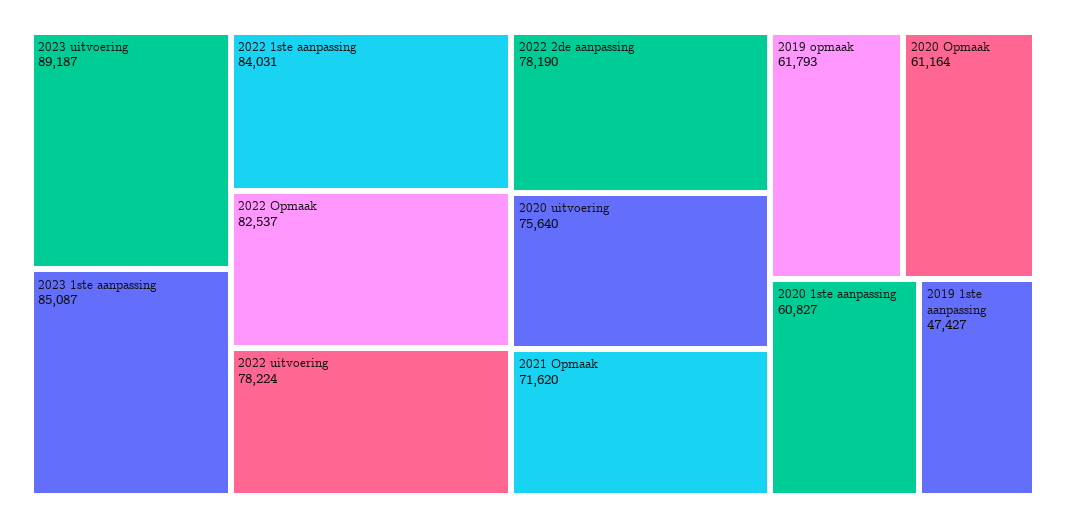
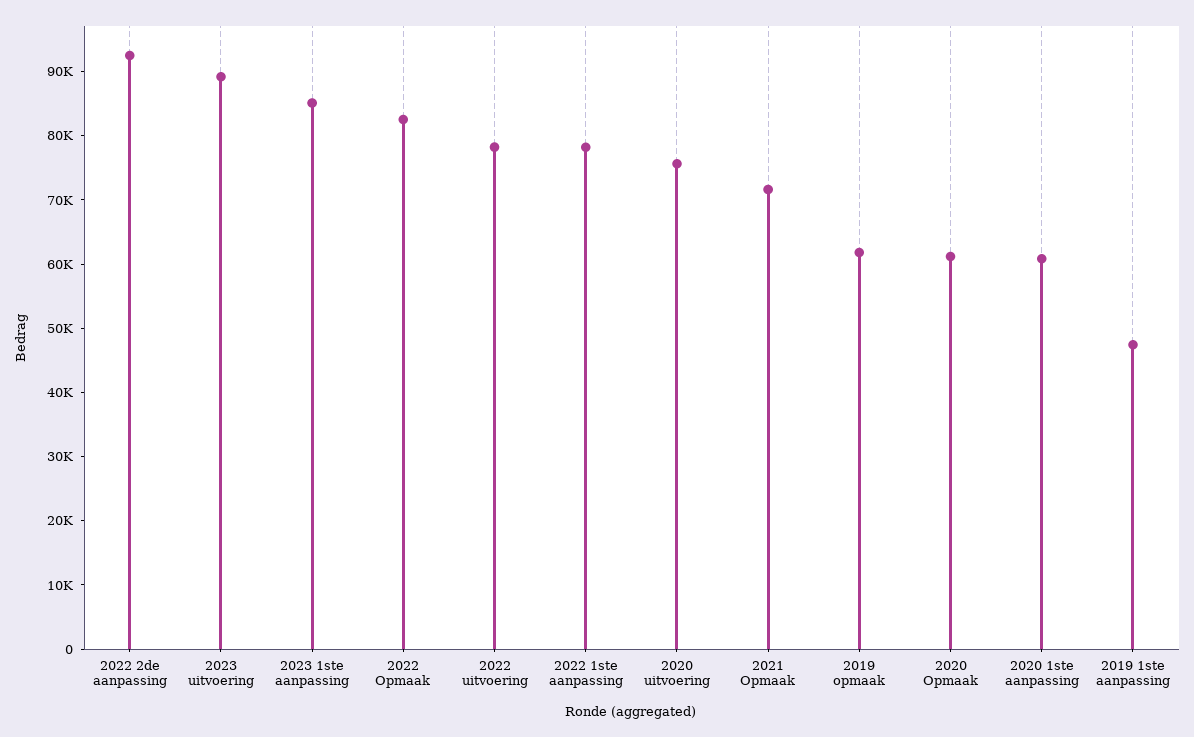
2022 1ste aanpassing: 84031 -> 78000
2022 2de aanpassing: 78190 -> 92000

